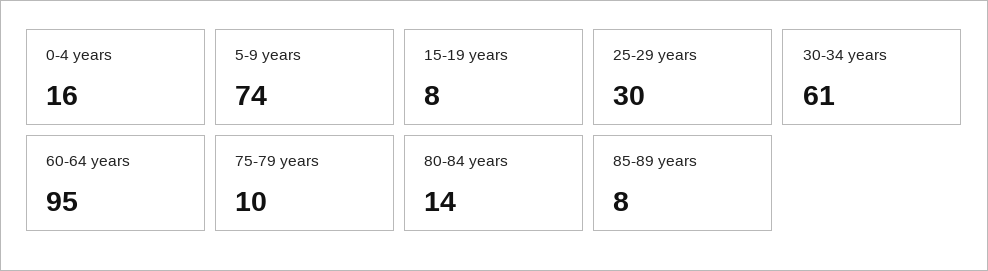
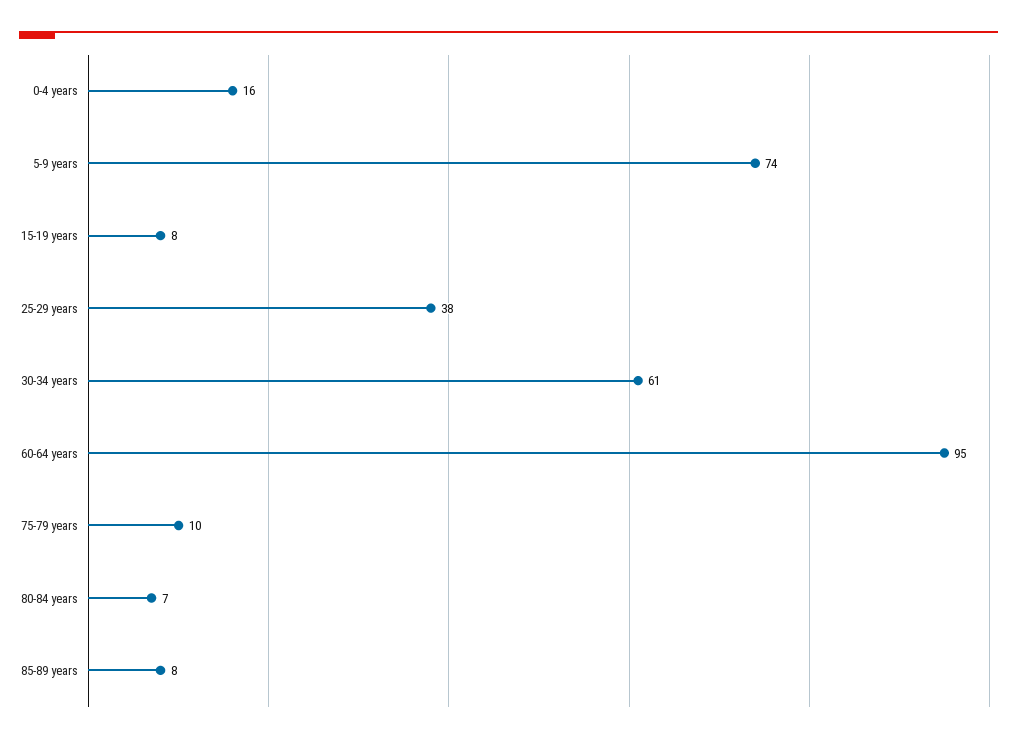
25-29 years: 30 -> 38
80-84 years: 14 -> 7

